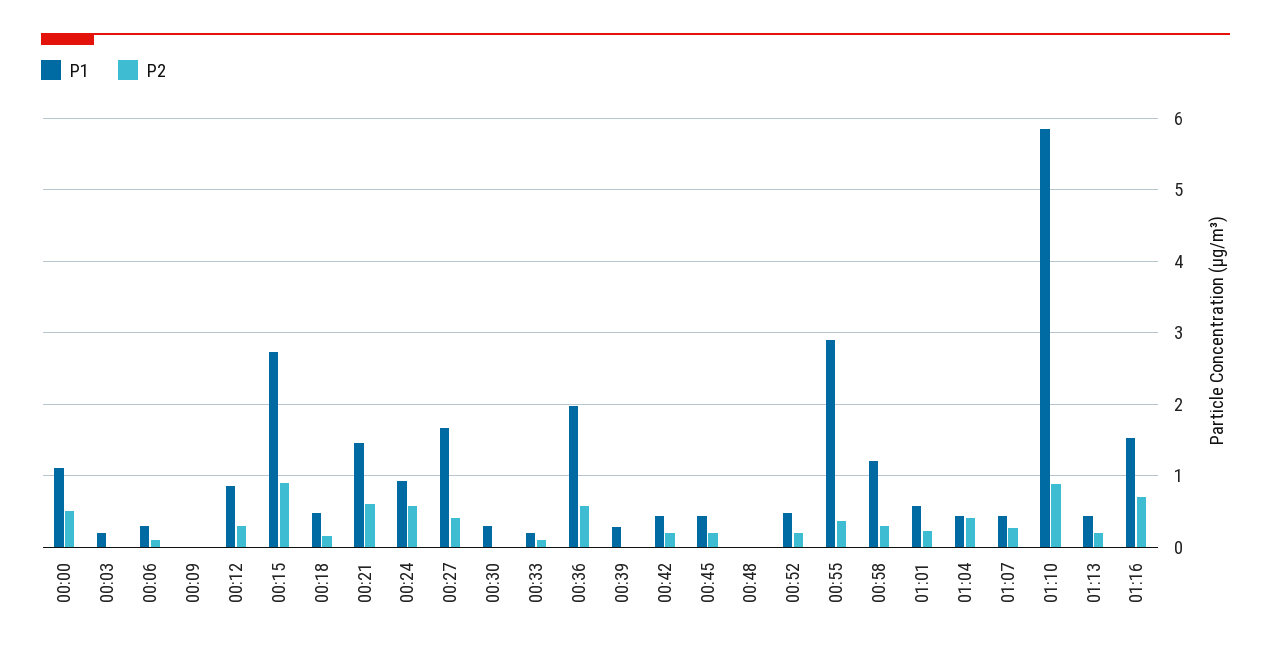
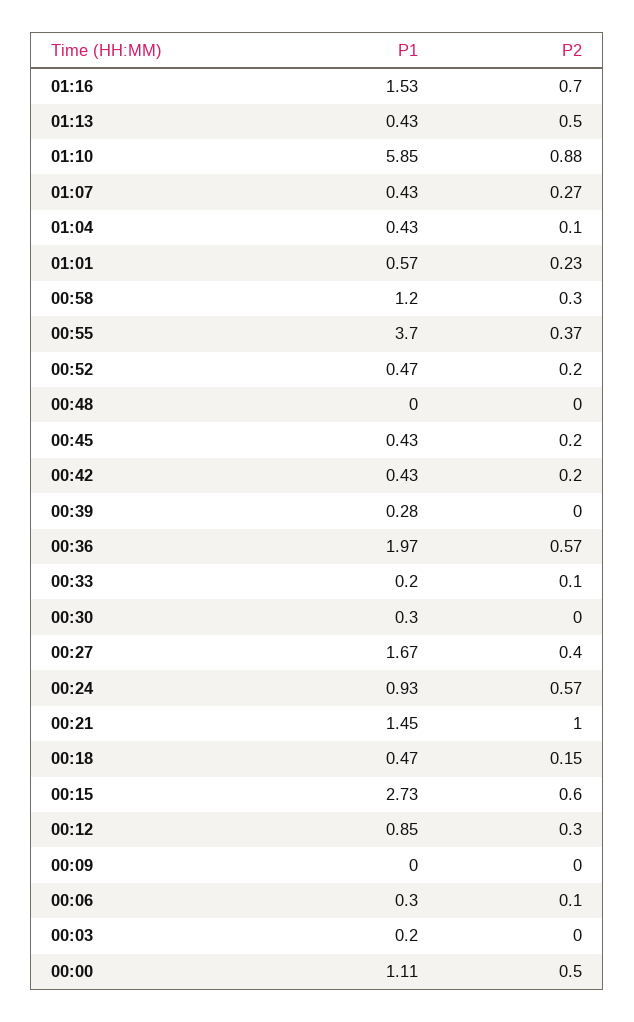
P2, 00:15: 0.9 -> 0.6
P2, 00:21: 0.6 -> 1
P1, 00:55: 2.9 -> 3.7
P2, 01:04: 0.4 -> 0.1
P2, 01:13: 0.2 -> 0.5

